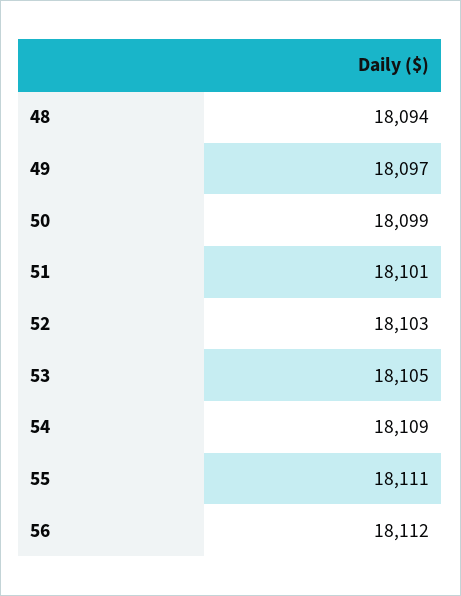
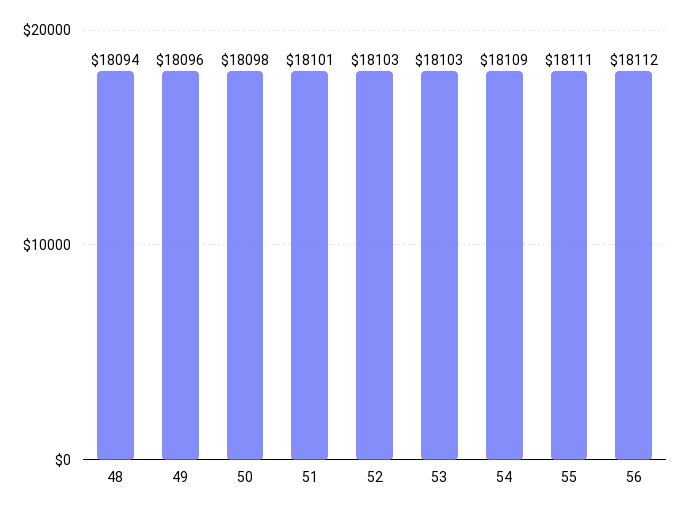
49: 18097 -> 18096
50: 18099 -> 18098
53: 18105 -> 18103

